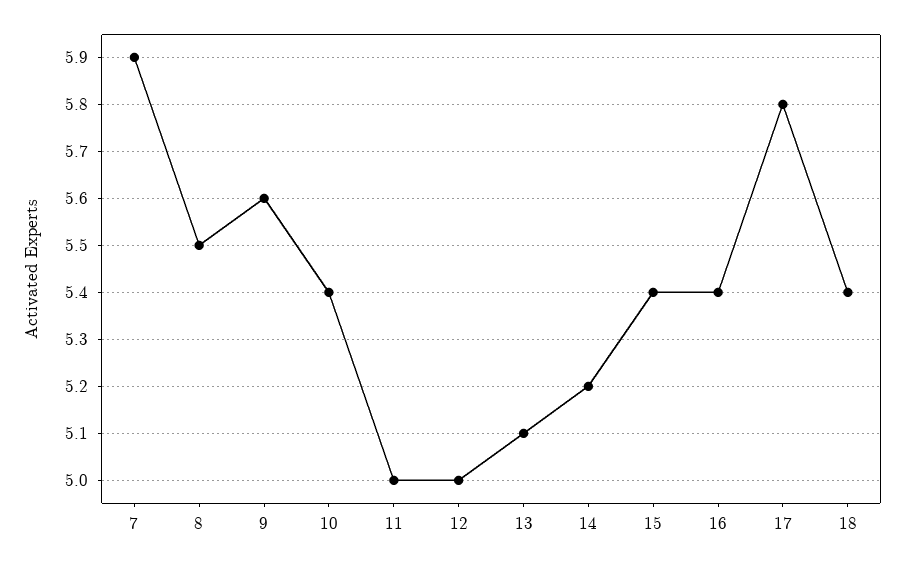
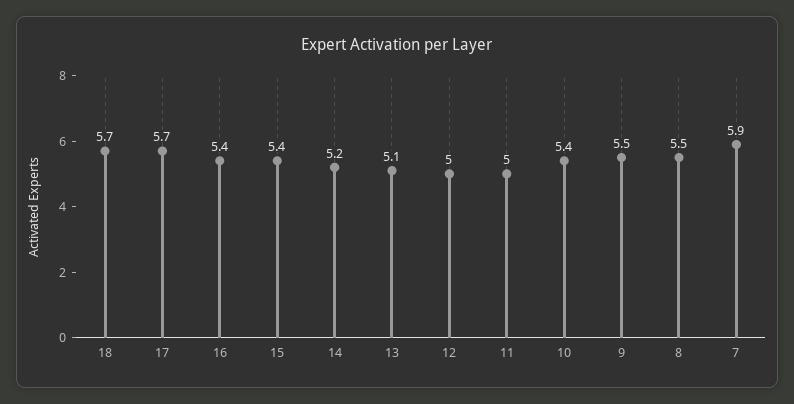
9: 5.6 -> 5.5
17: 5.8 -> 5.7
18: 5.4 -> 5.7

